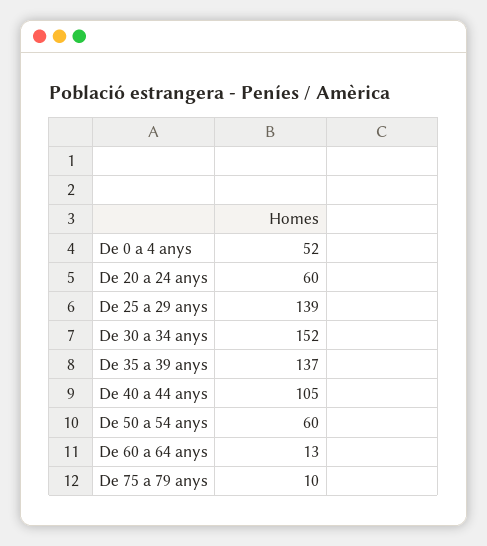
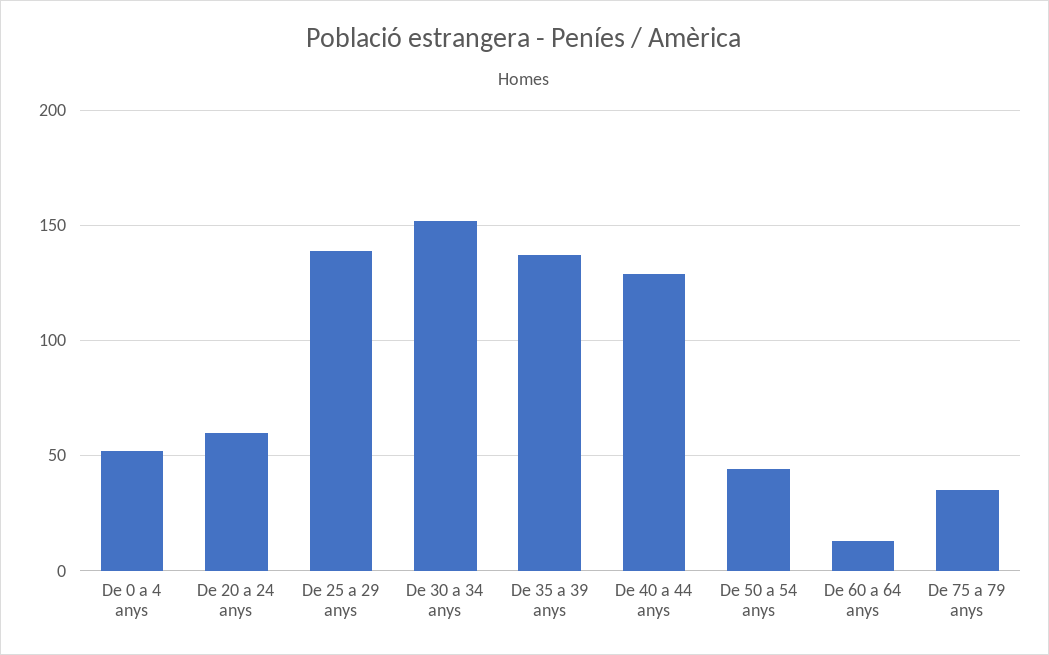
De 40 a 44 anys: 105 -> 130
De 50 a 54 anys: 60 -> 45
De 75 a 79 anys: 10 -> 35

